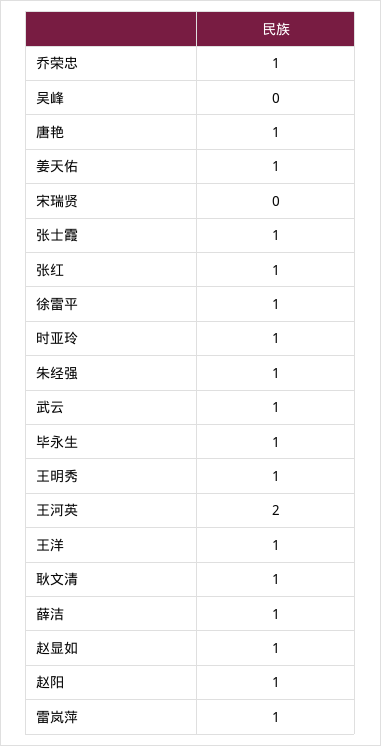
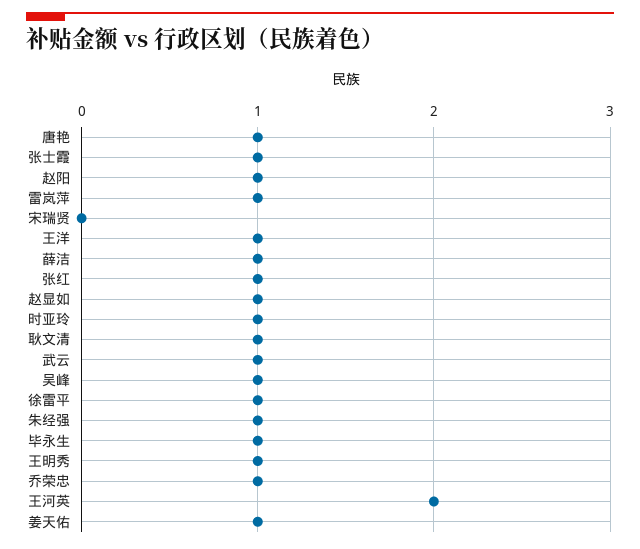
吴峰: 0 -> 1

